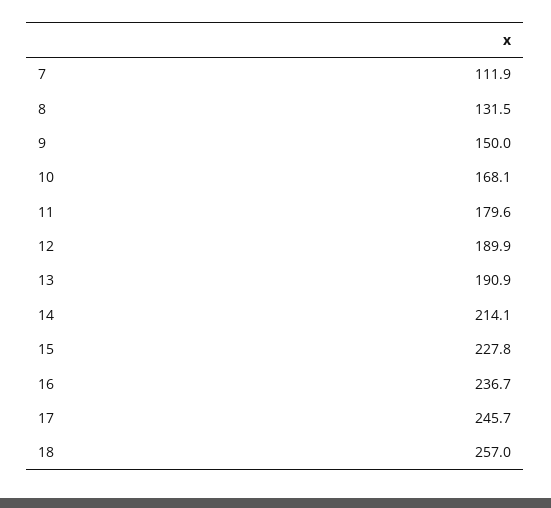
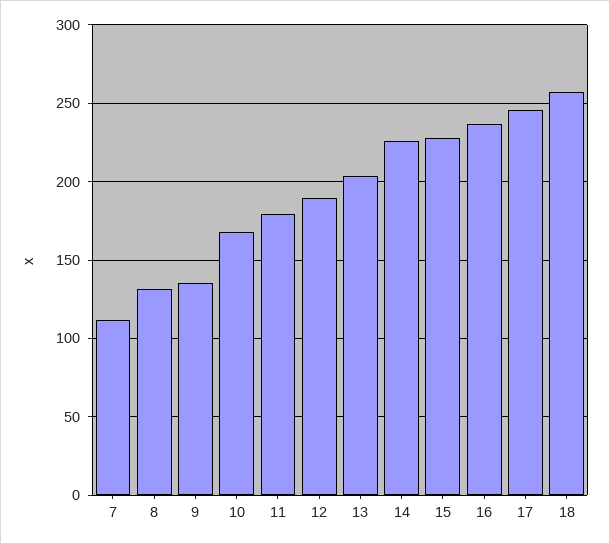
9: 150 -> 135
13: 190.9 -> 205
14: 214.1 -> 225

